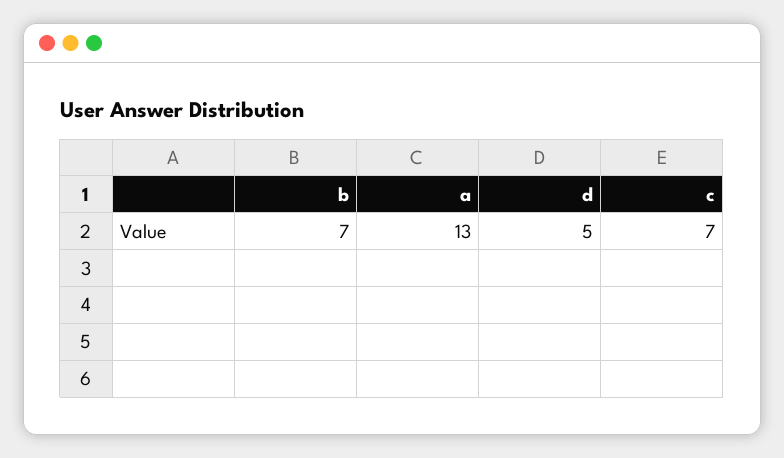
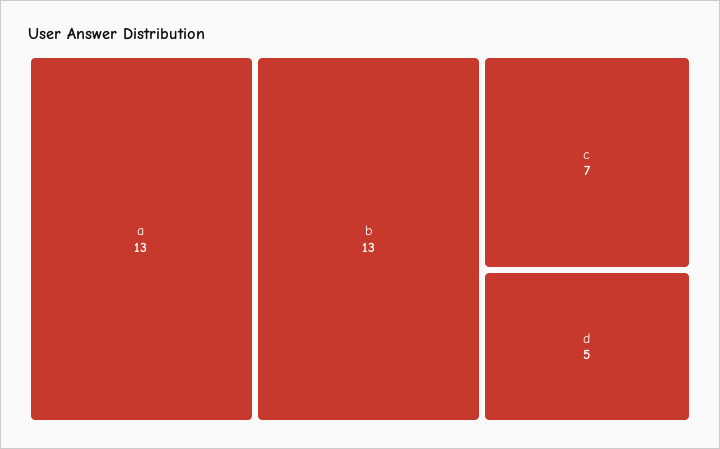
b: 7 -> 13

